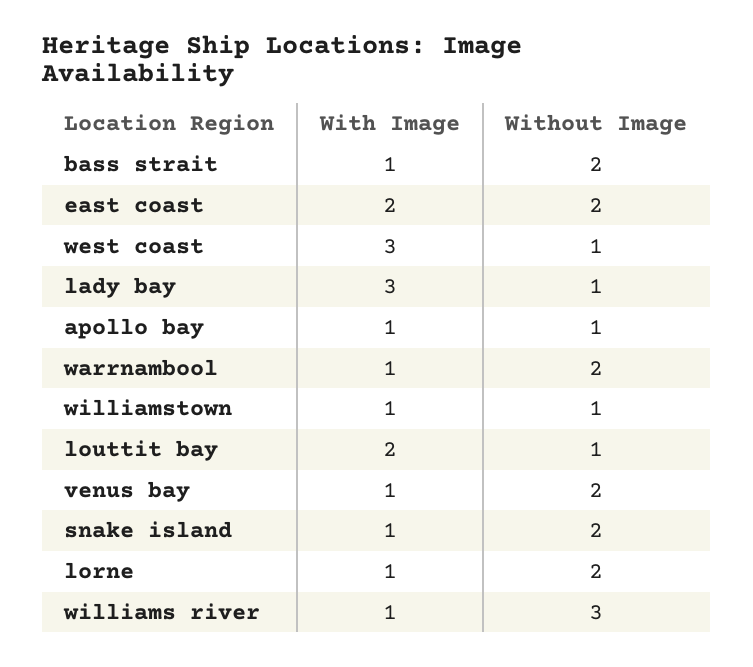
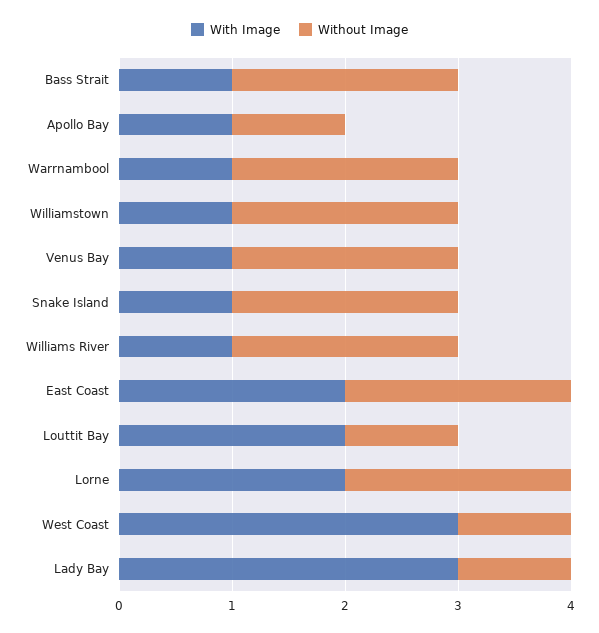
Without Image, williamstown: 1 -> 2
With Image, lorne: 1 -> 2
Without Image, williams river: 3 -> 2

